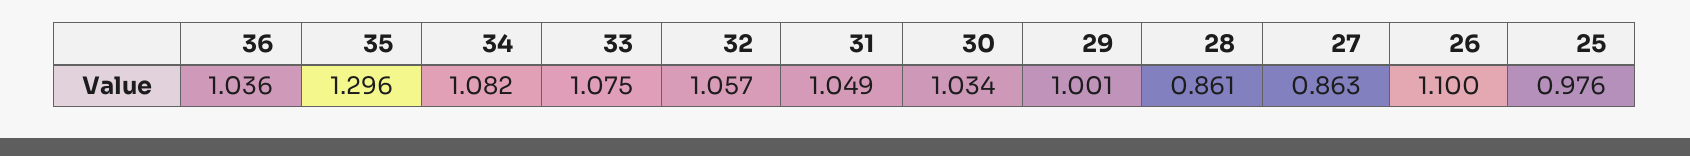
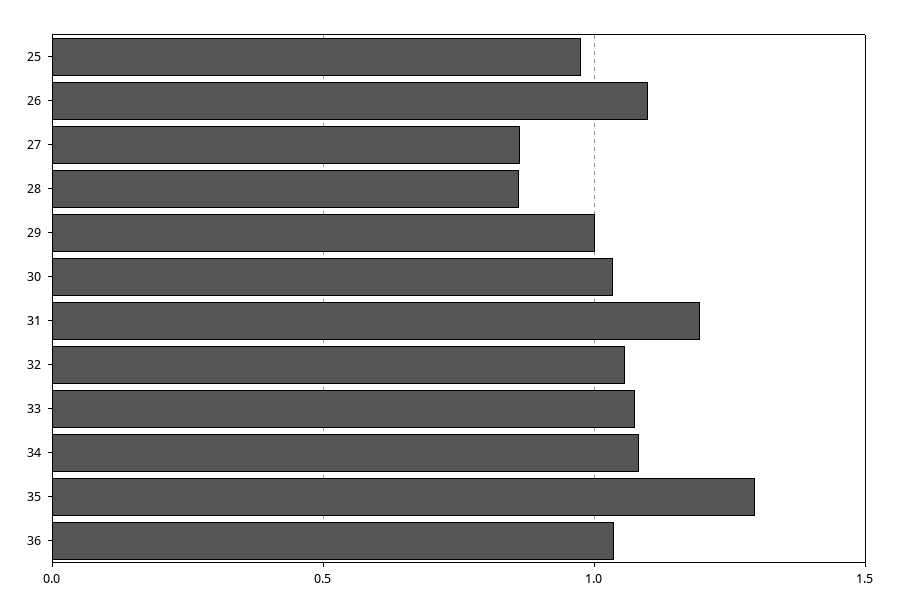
31: 1.049 -> 1.2

